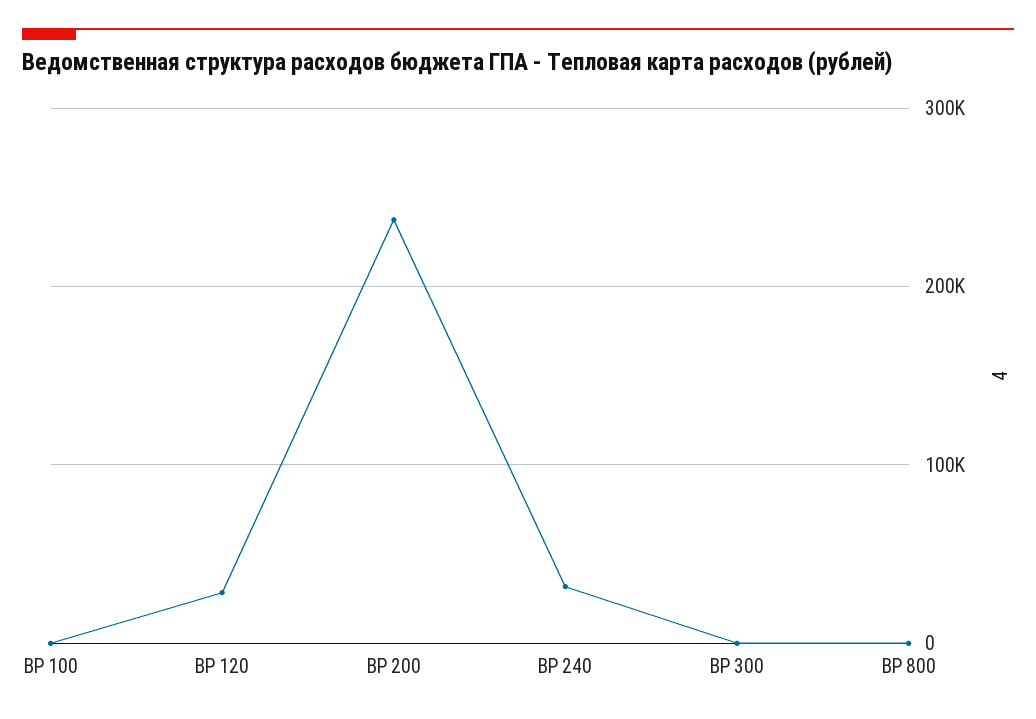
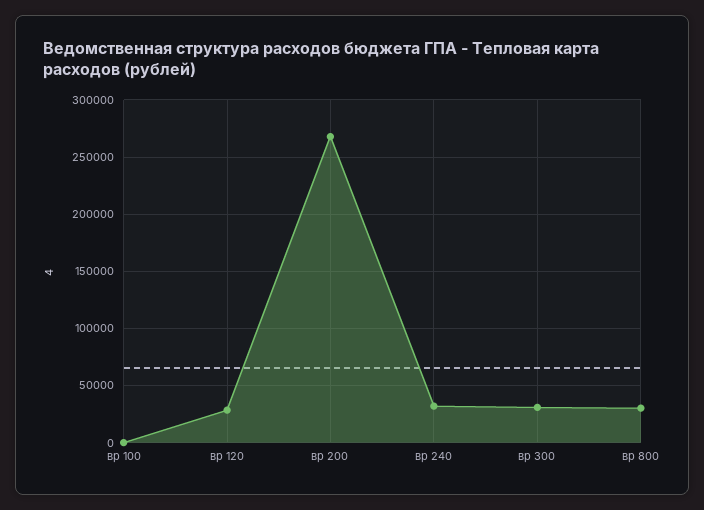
ВР 200: 240000 -> 270000
ВР 300: 0 -> 30000
ВР 800: 0 -> 30000

